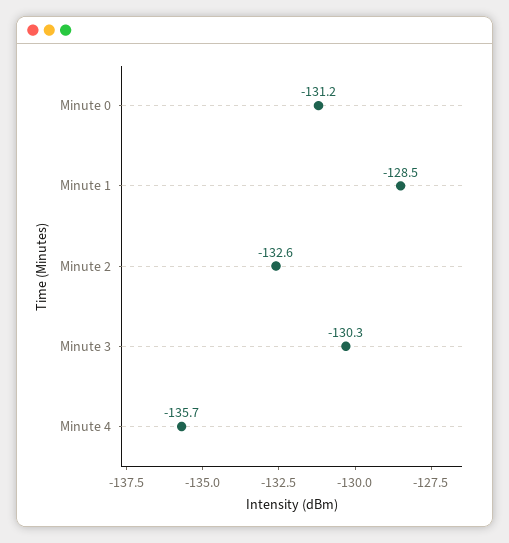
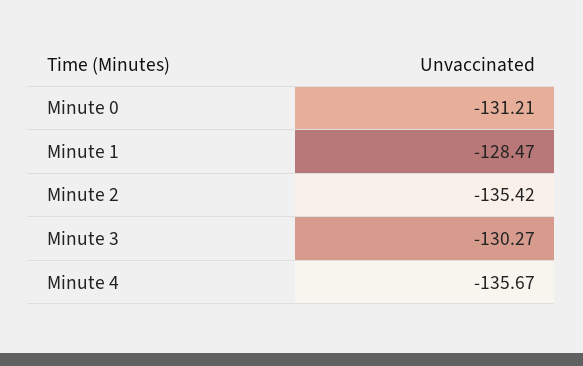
Minute 2: -132.6 -> -135.42

